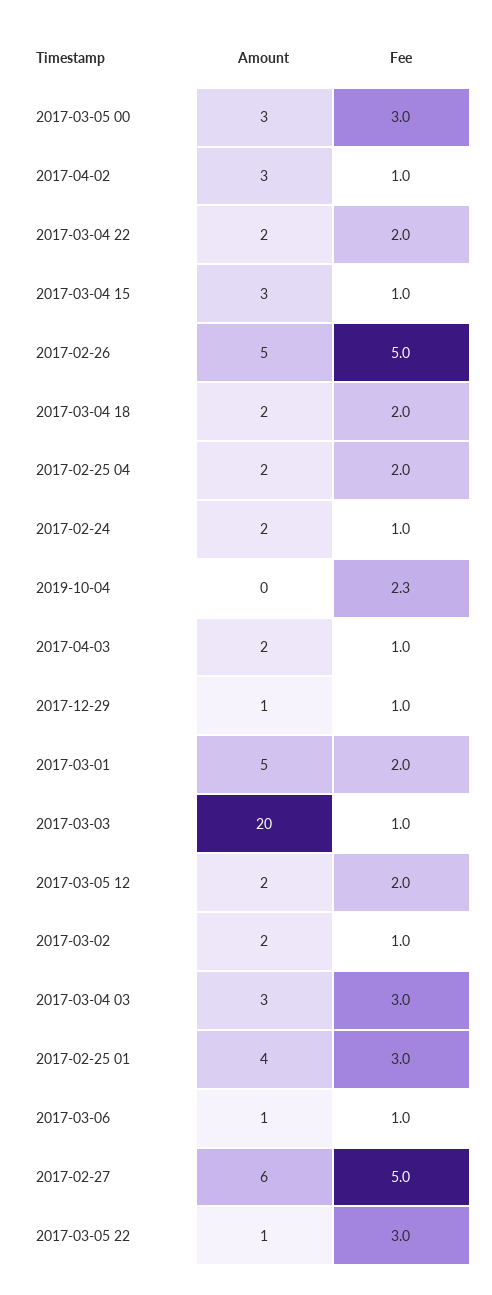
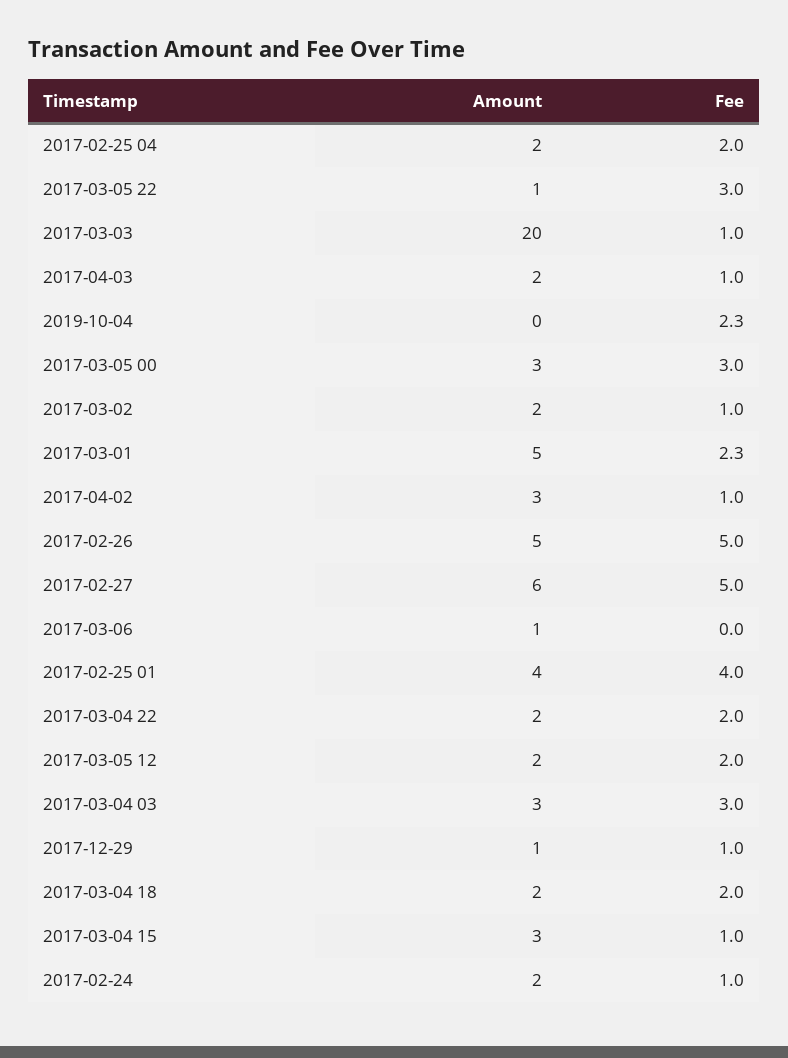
Fee, 2017-03-01: 2 -> 2.3
Fee, 2017-02-25 01: 3 -> 4
Fee, 2017-03-06: 1 -> 0

